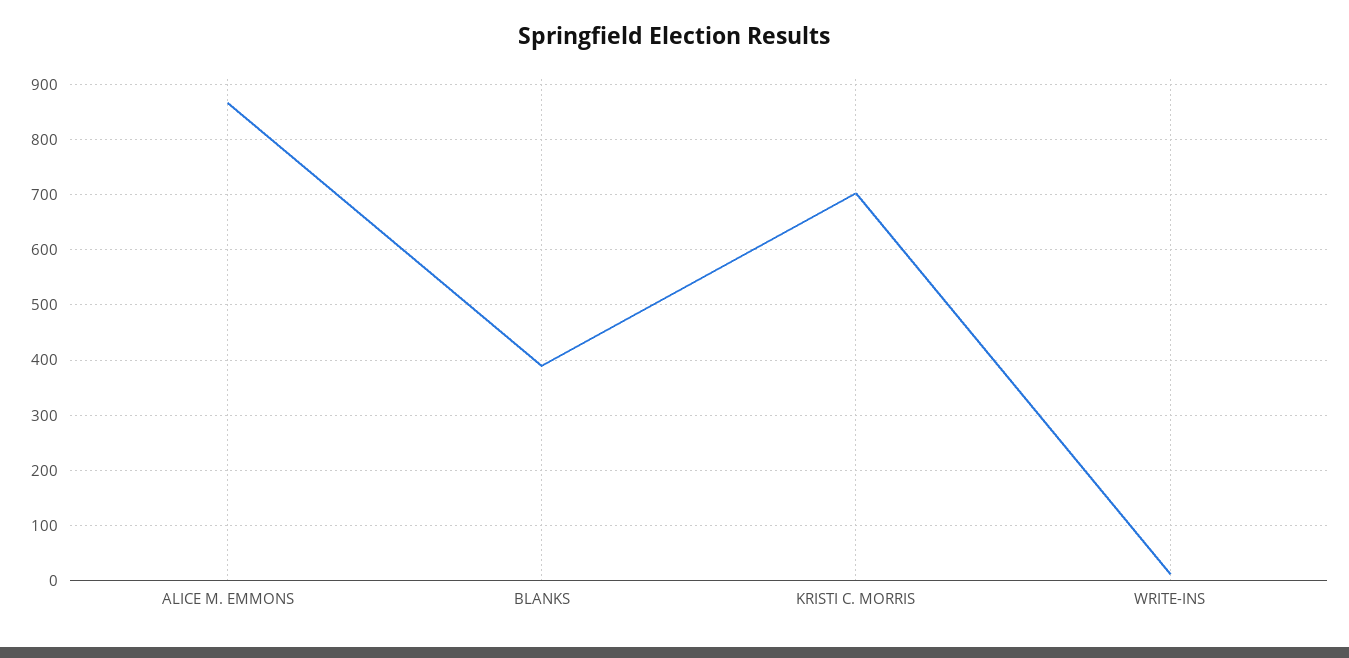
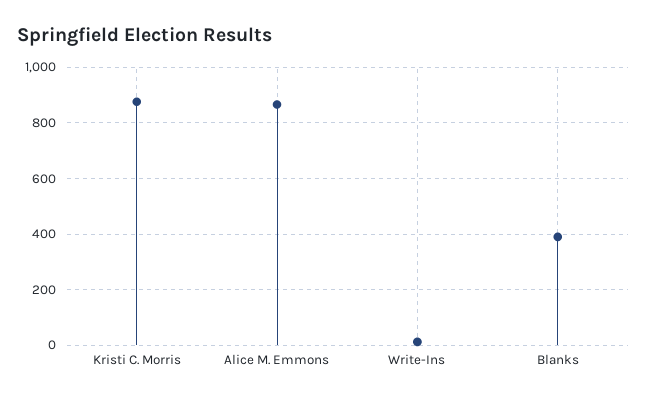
KRISTI C. MORRIS: 700 -> 875

